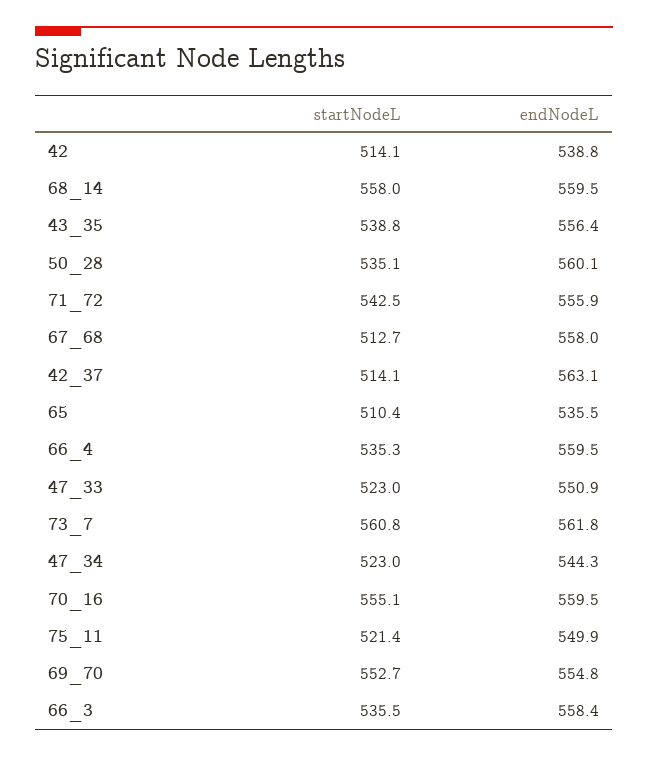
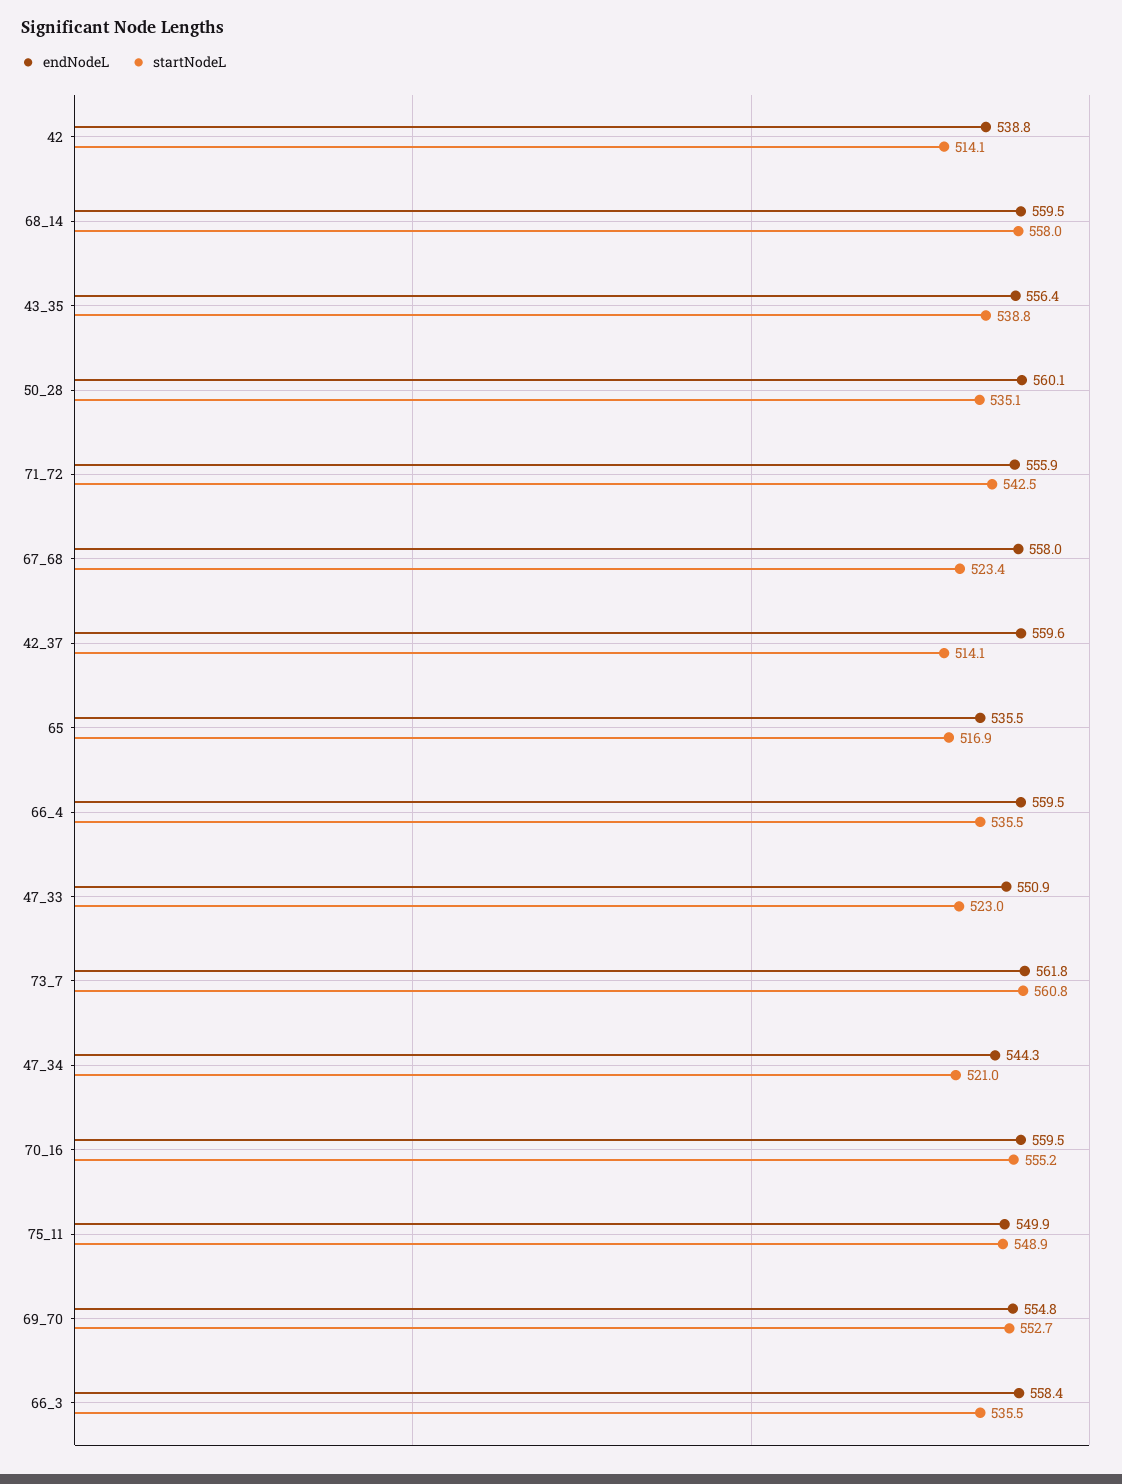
startNodeL, 67_68: 512.7 -> 523.4
endNodeL, 42_37: 563.1 -> 559.6
startNodeL, 65: 510.4 -> 516.9
startNodeL, 66_4: 535.3 -> 535.5
startNodeL, 47_34: 523 -> 521
startNodeL, 70_16: 555.1 -> 555.2
startNodeL, 75_11: 521.4 -> 548.9

